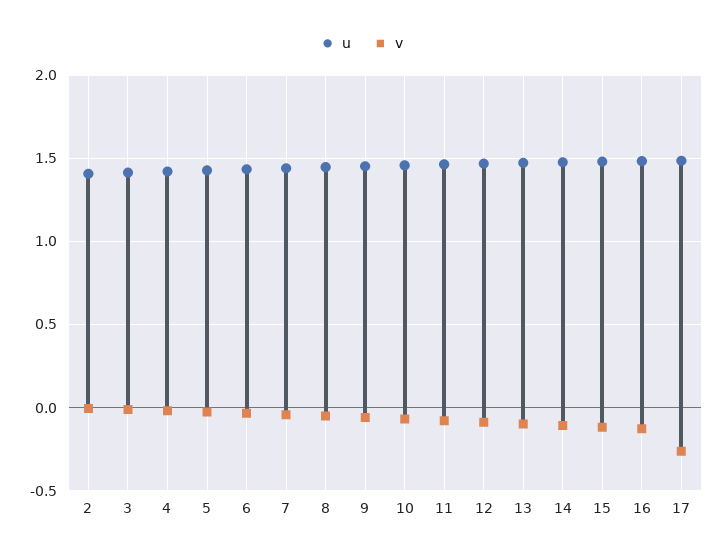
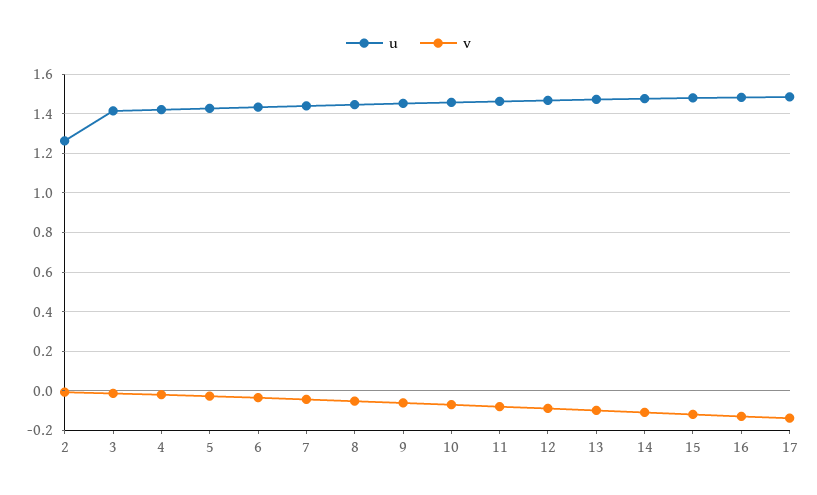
u, 2: 1.4 -> 1.25
v, 17: -0.25 -> -0.15

